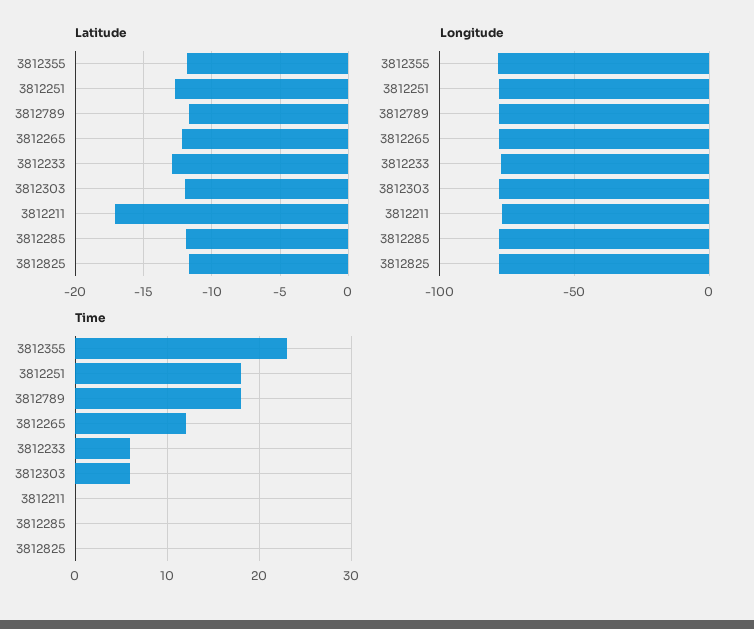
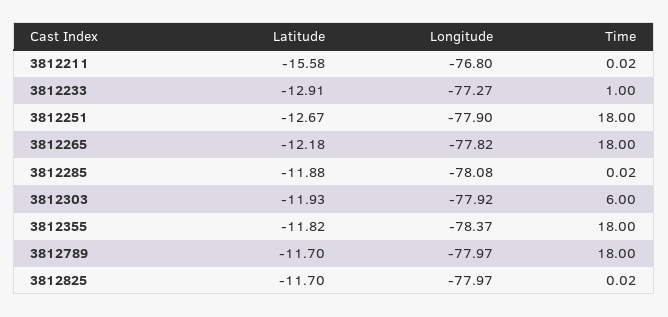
Latitude, 3812211: -17 -> -15.58
Time, 3812355: 23 -> 18
Time, 3812265: 12 -> 18
Time, 3812233: 6 -> 1

